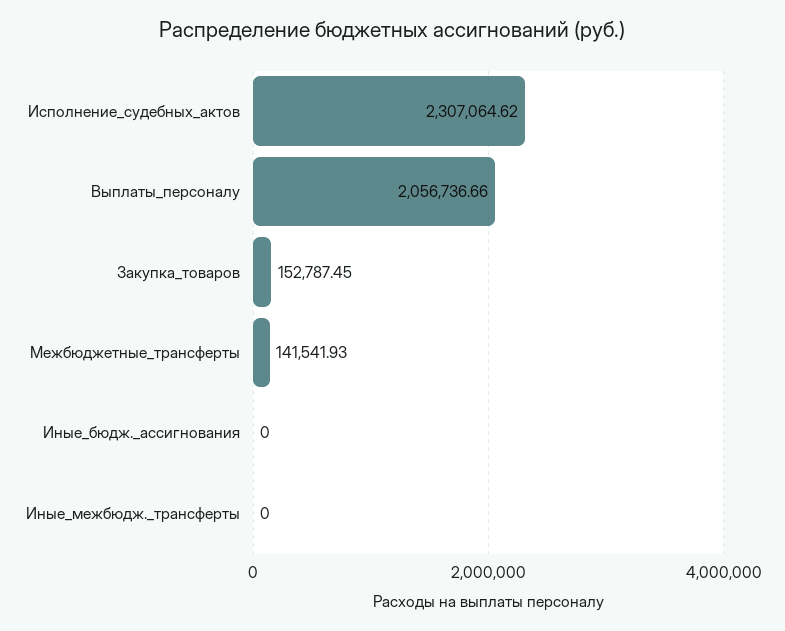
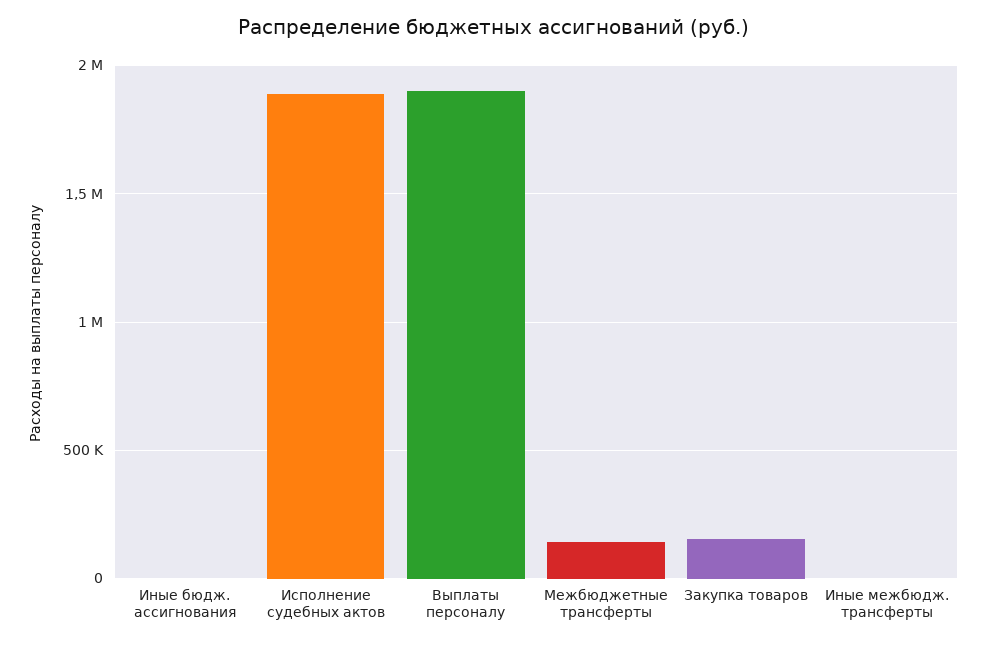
Исполнение_судебных_актов: 2307064.62 -> 1900000
Выплаты_персоналу: 2056736.66 -> 1900000

